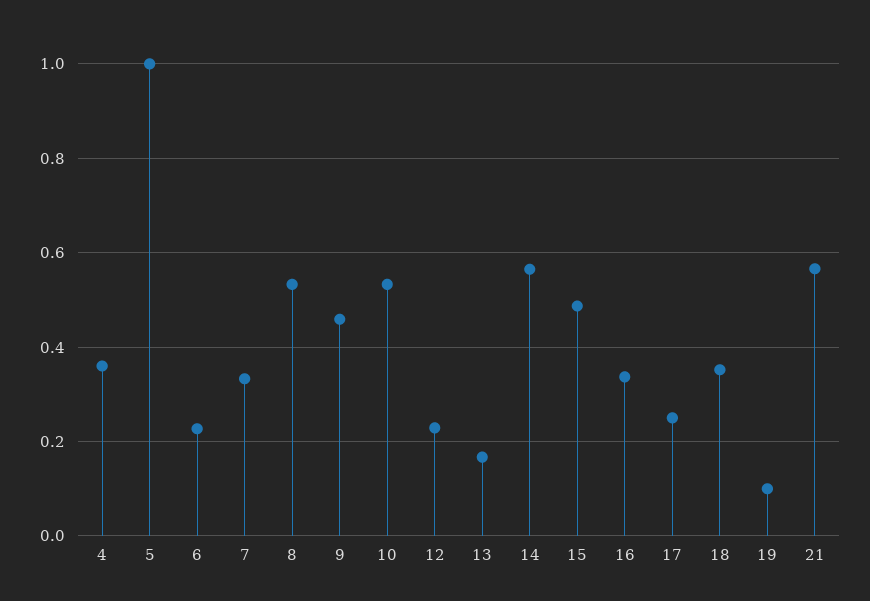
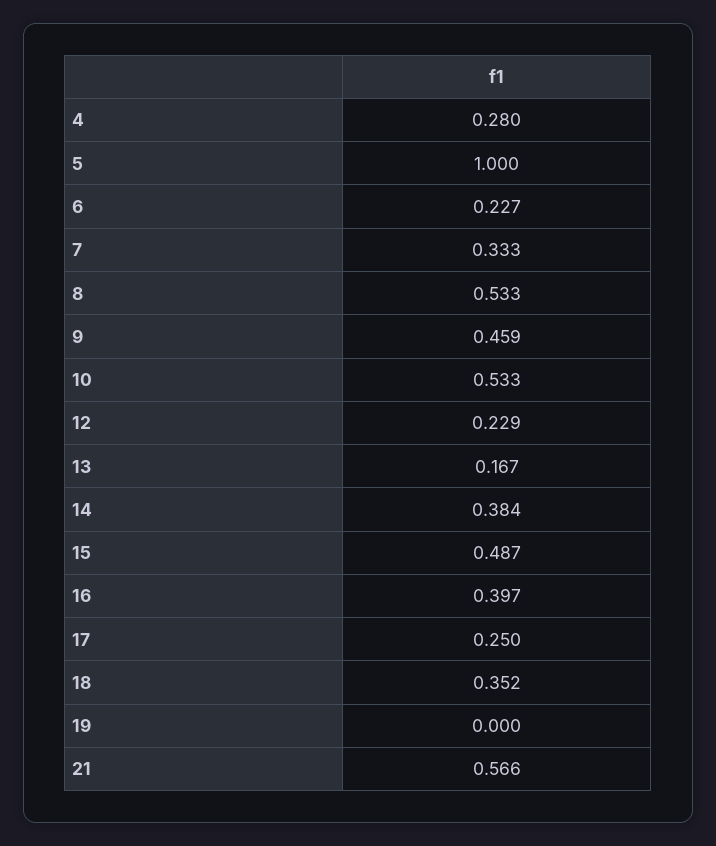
4: 0.36 -> 0.28
14: 0.56 -> 0.384
16: 0.34 -> 0.397
19: 0.1 -> 0

